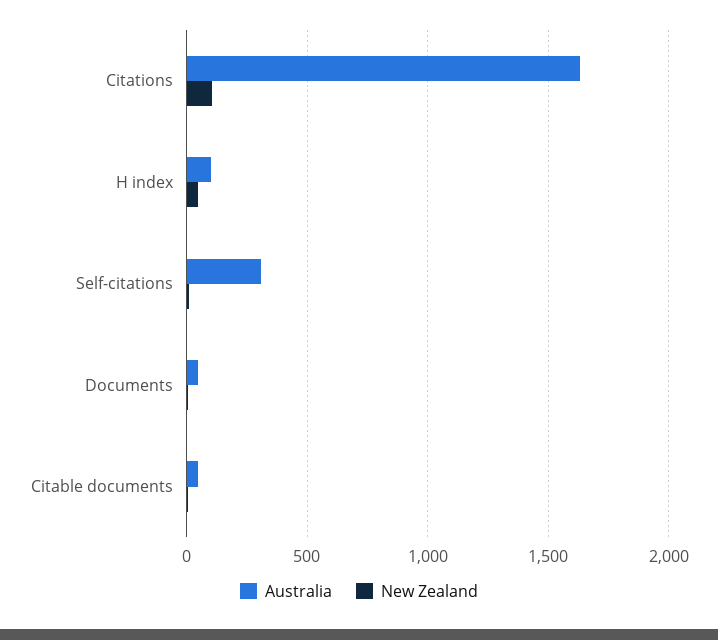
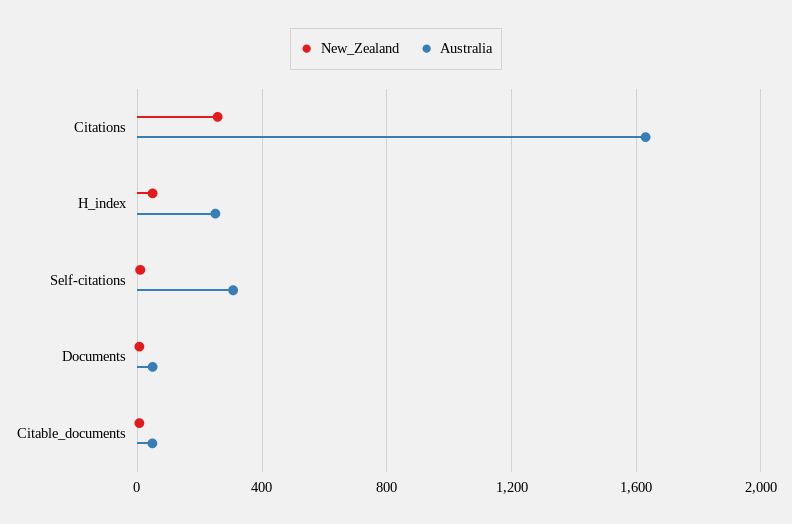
New Zealand, Citations: 100 -> 250
Australia, H index: 100 -> 250

